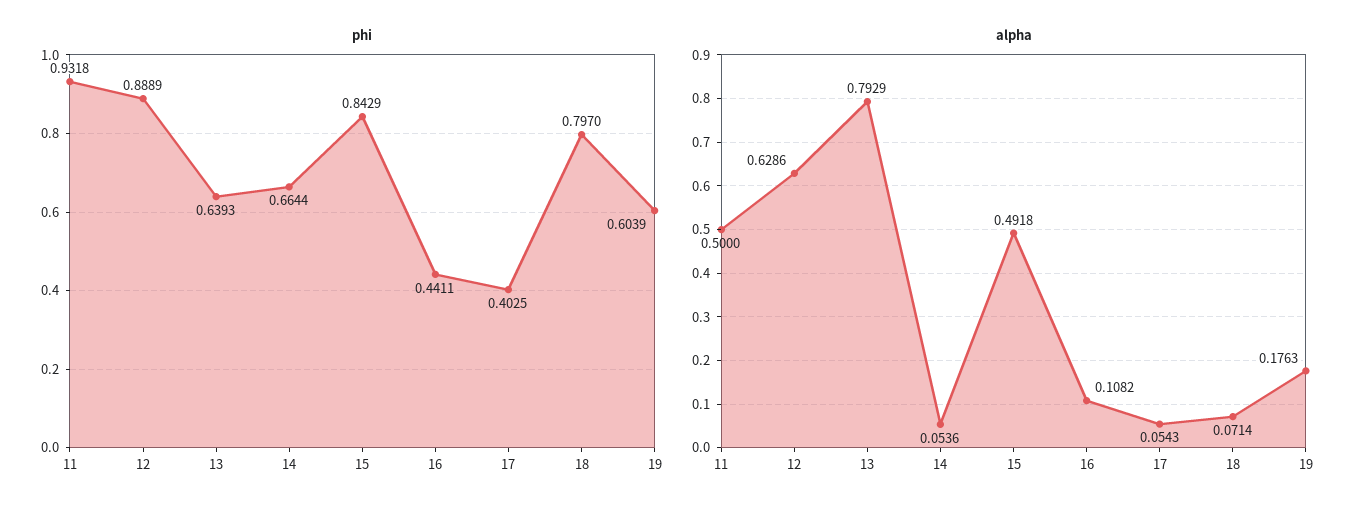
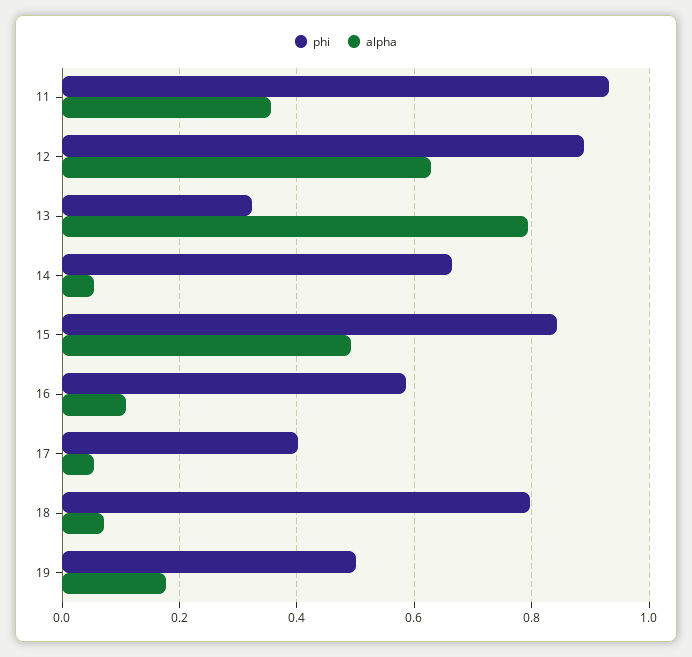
phi, 13: 0.6393 -> 0.32
phi, 16: 0.4411 -> 0.58
phi, 19: 0.6039 -> 0.5
alpha, 11: 0.5 -> 0.36

